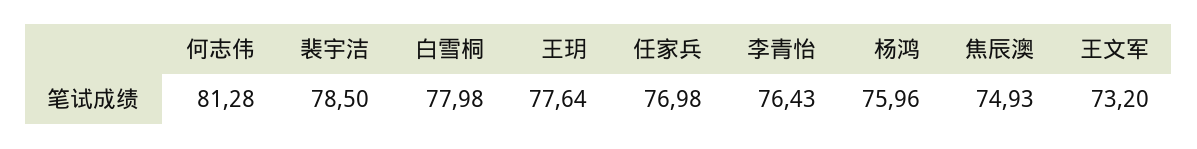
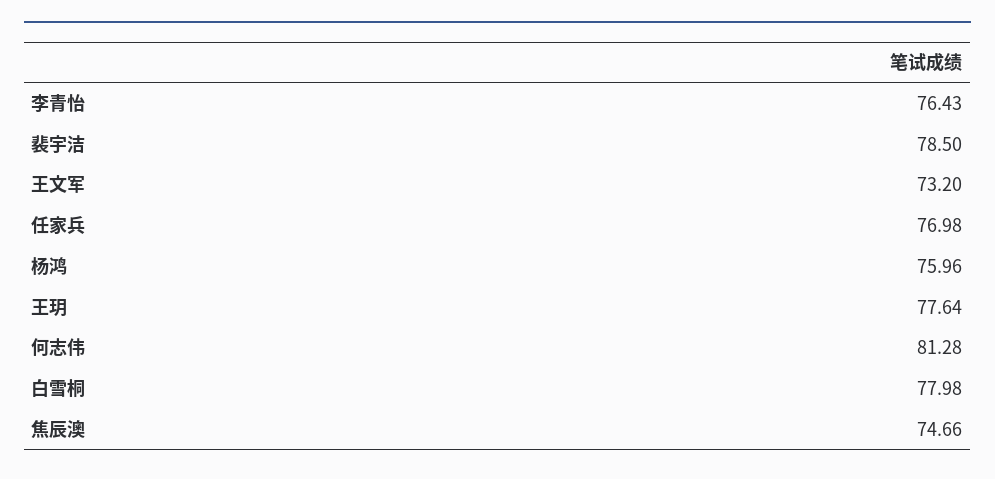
焦辰澳: 74.93 -> 74.66

